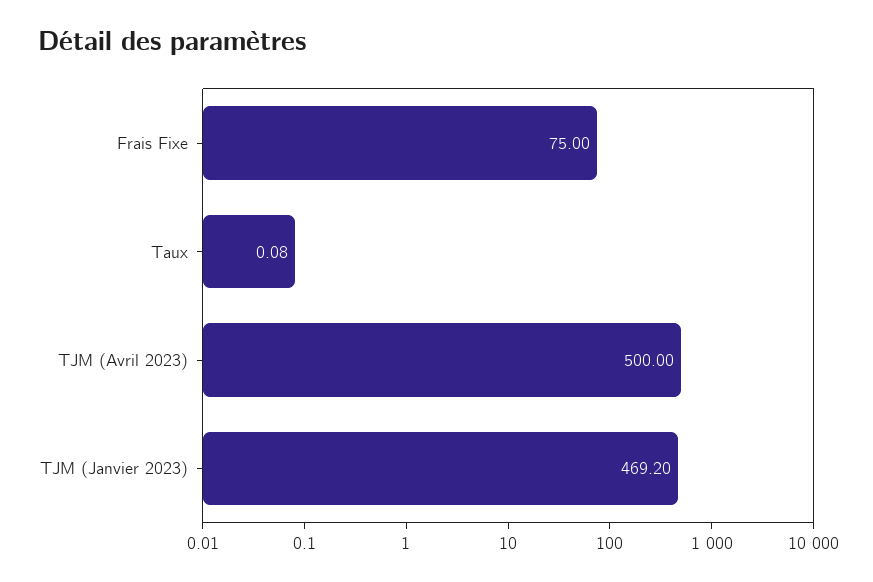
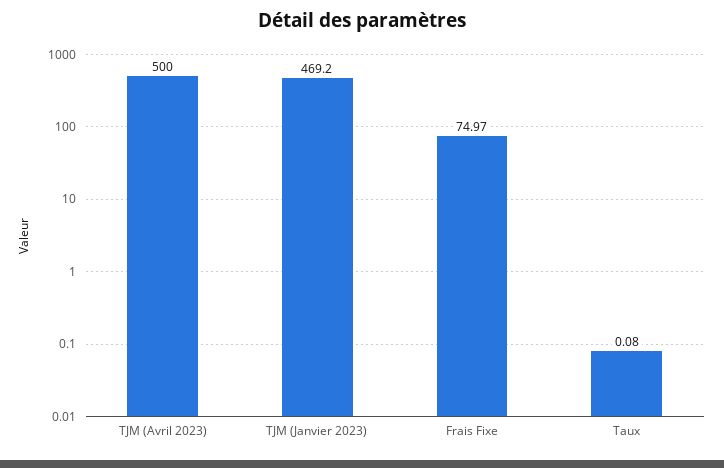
Frais Fixe: 75 -> 74.97

